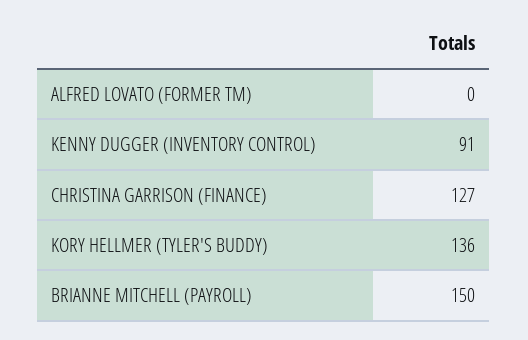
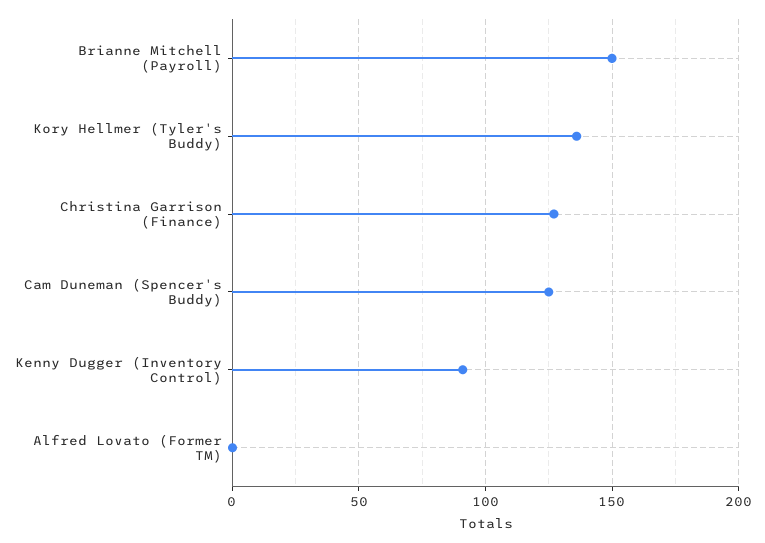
Cam Duneman (Spencer's Buddy): none -> 125

